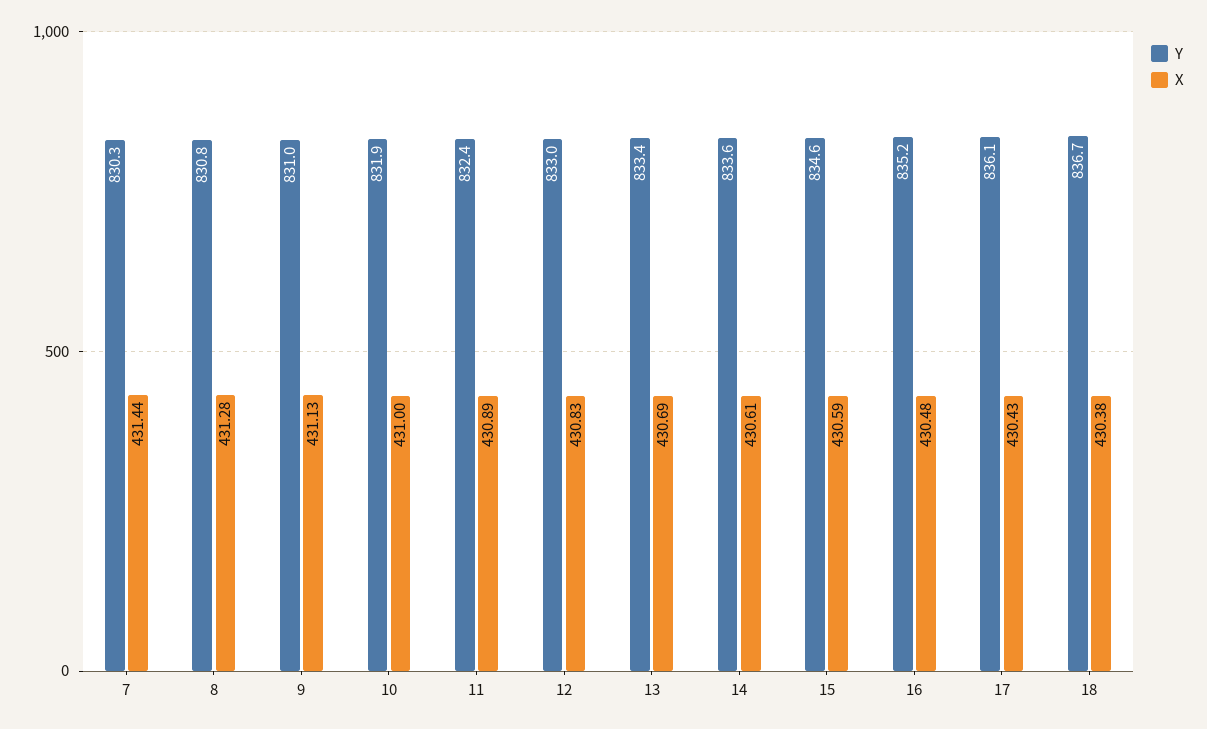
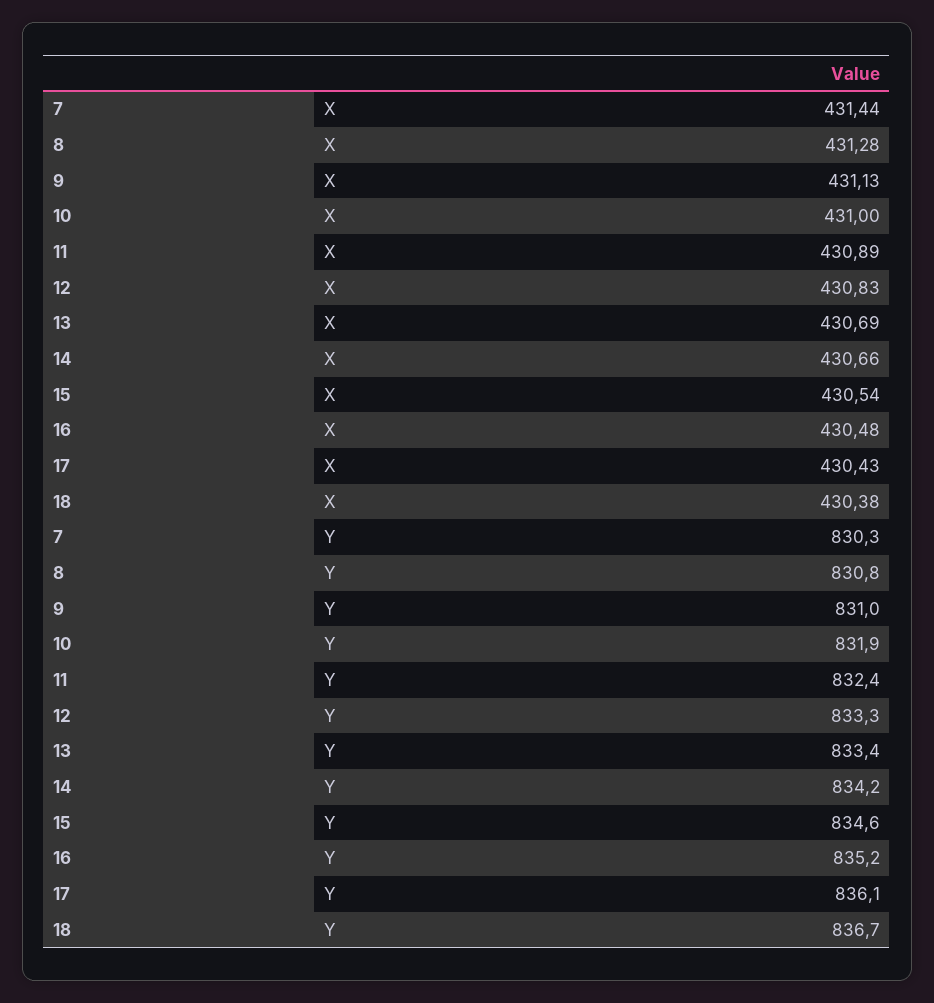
Y, 12: 833 -> 833.3
Y, 14: 833.6 -> 834.2
X, 14: 430.61 -> 430.66
X, 15: 430.59 -> 430.54

